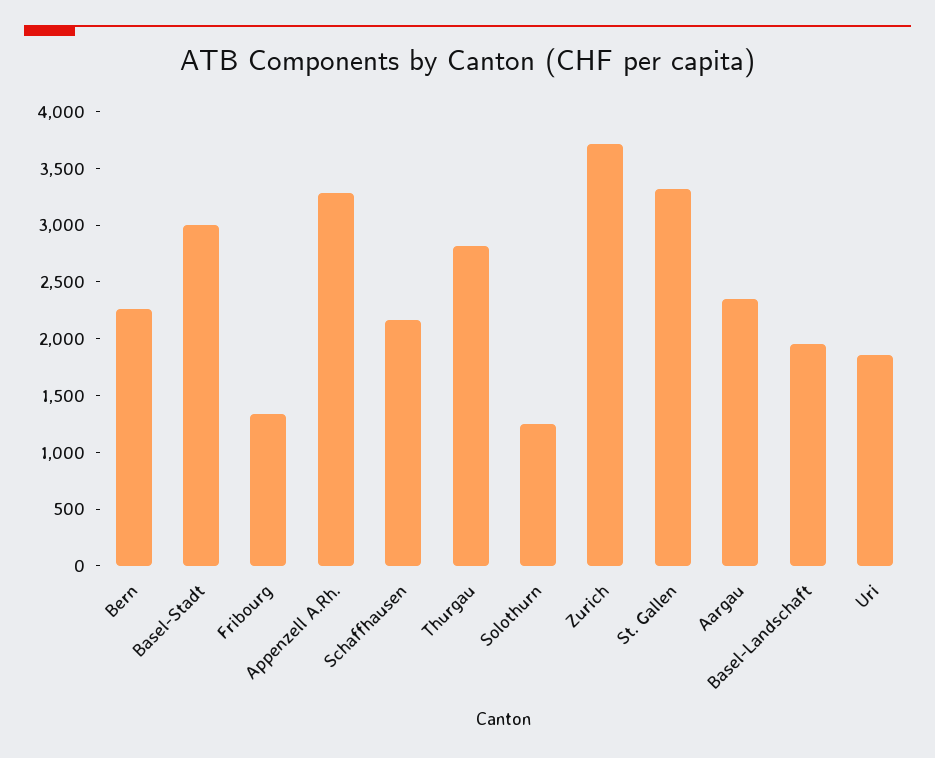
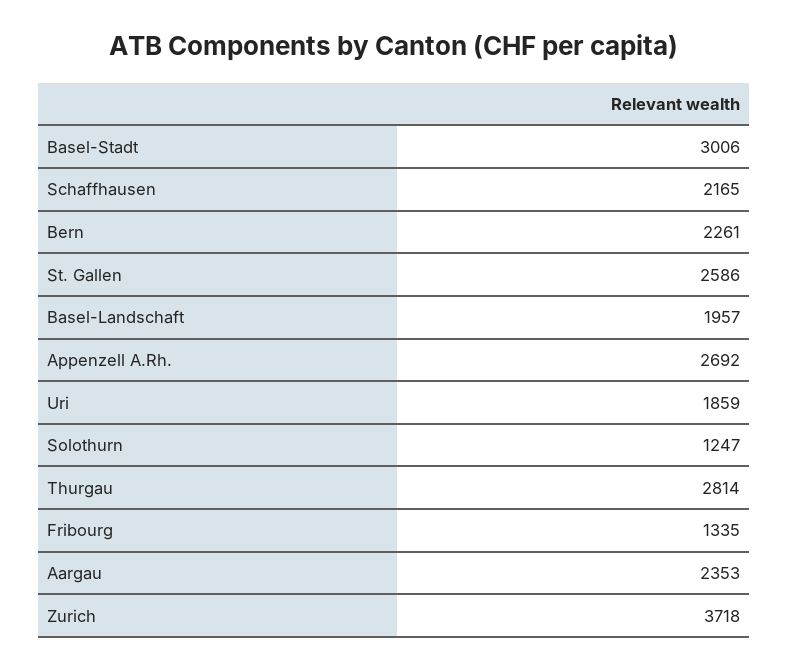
Appenzell A.Rh.: 3300 -> 2692
St. Gallen: 3300 -> 2586

